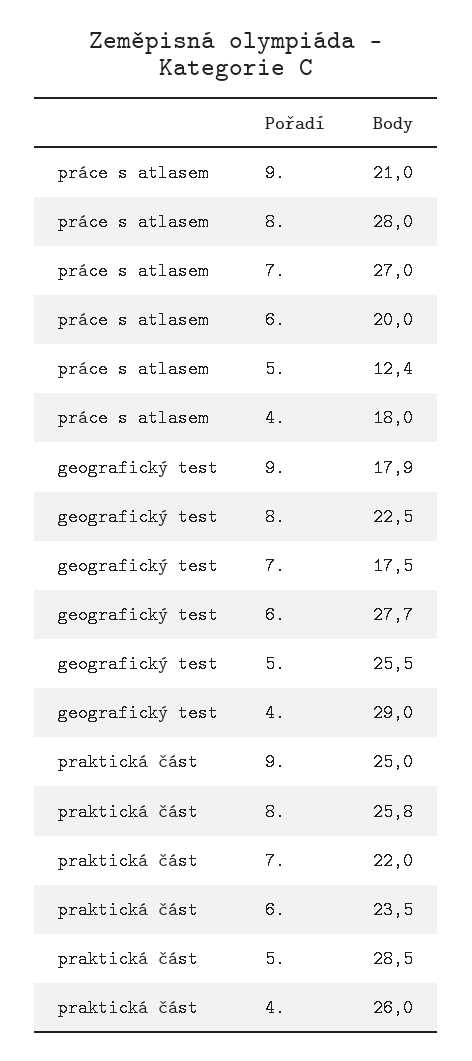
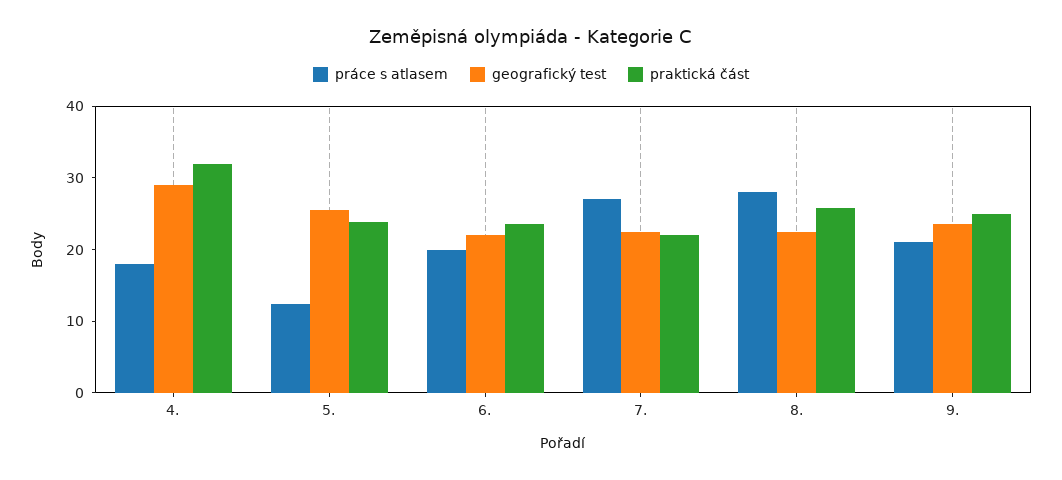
geografický test, 9.: 17.9 -> 24
geografický test, 7.: 17.5 -> 22
geografický test, 6.: 27.7 -> 22
praktická část, 5.: 28.5 -> 24
praktická část, 4.: 26 -> 32

